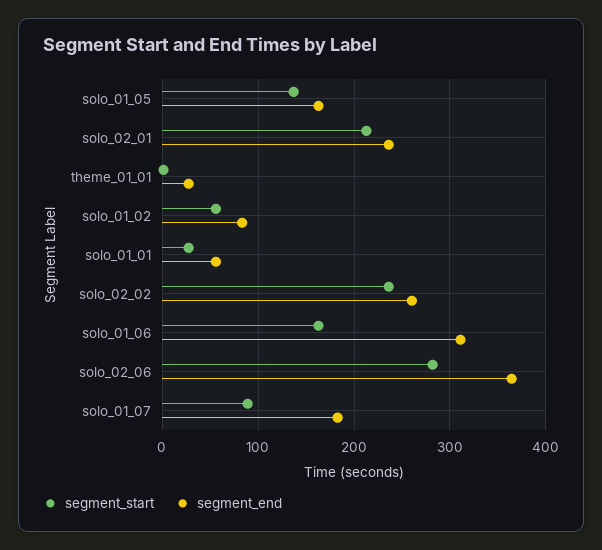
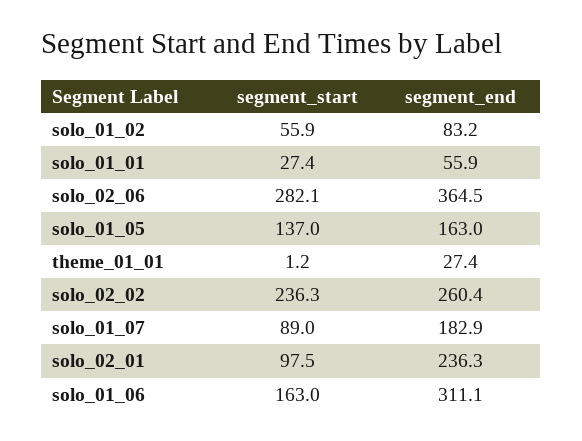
segment_start, solo_02_01: 210 -> 97.5

